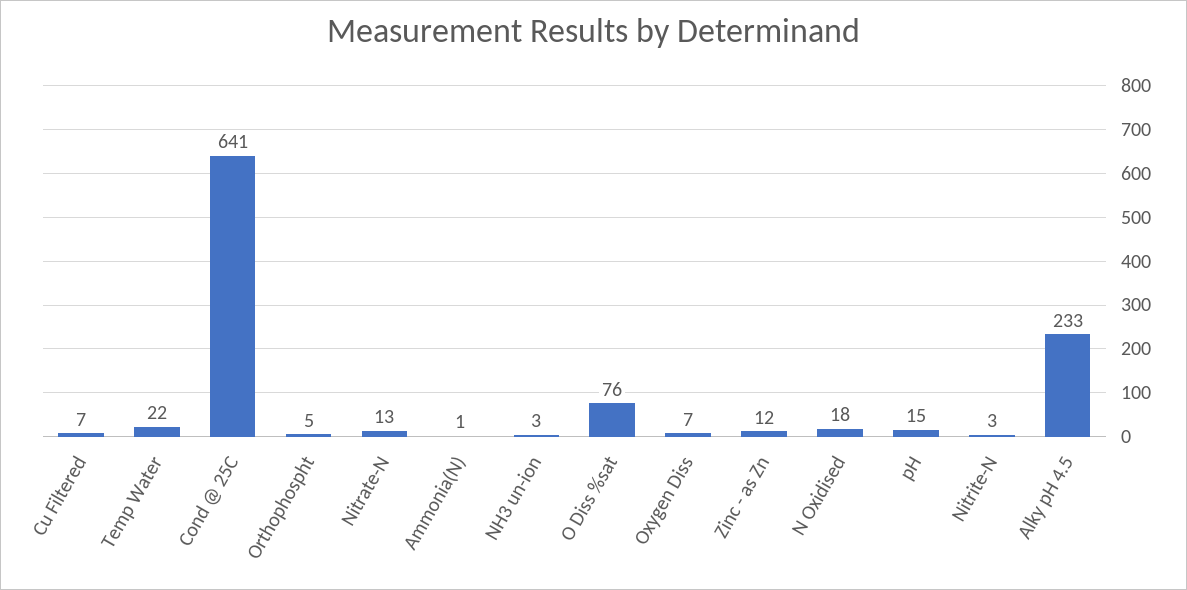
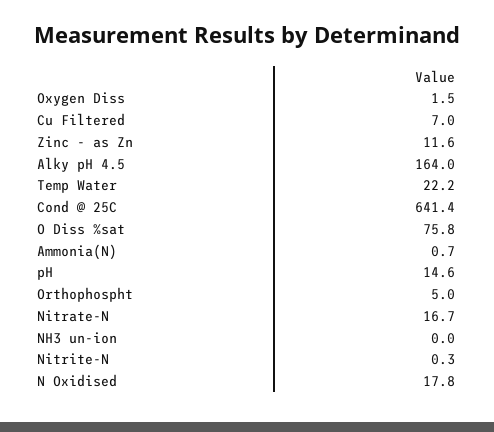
Nitrate-N: 13 -> 16.7
NH3 un-ion: 3 -> 0
Oxygen Diss: 7 -> 1.5
Nitrite-N: 3 -> 0.3
Alky pH 4.5: 233 -> 164

